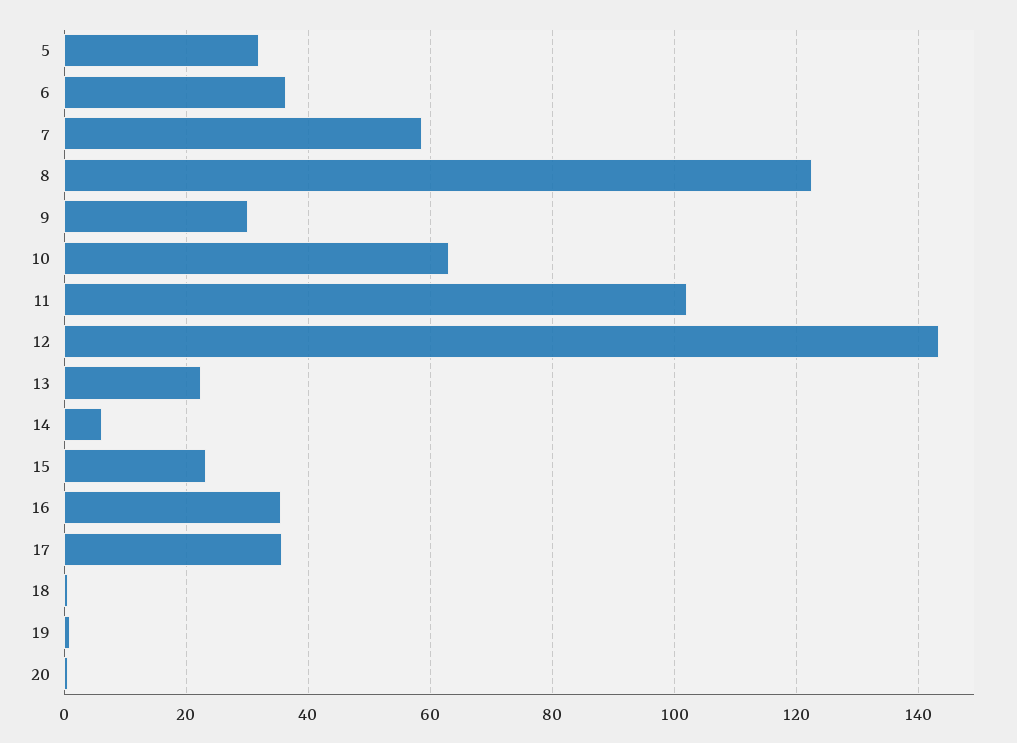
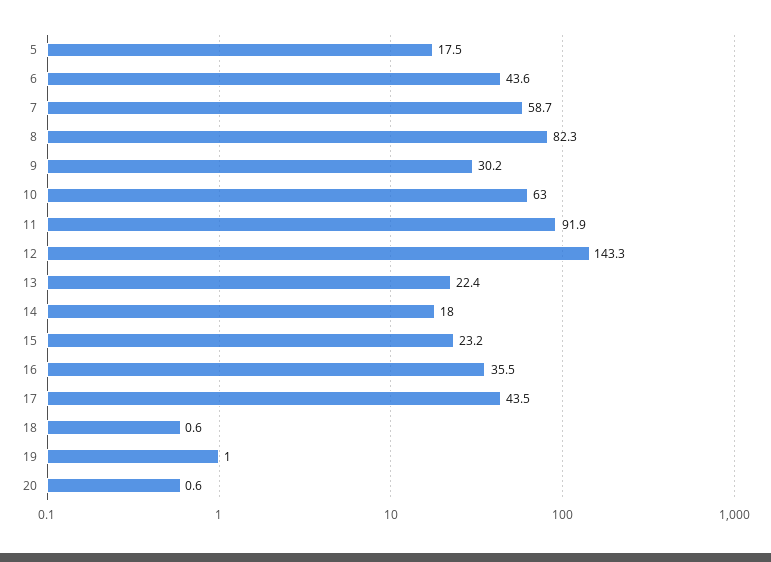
5: 32 -> 17.5
6: 36 -> 43.6
8: 122 -> 82.3
11: 102 -> 91.9
14: 6 -> 18
17: 36 -> 43.5

